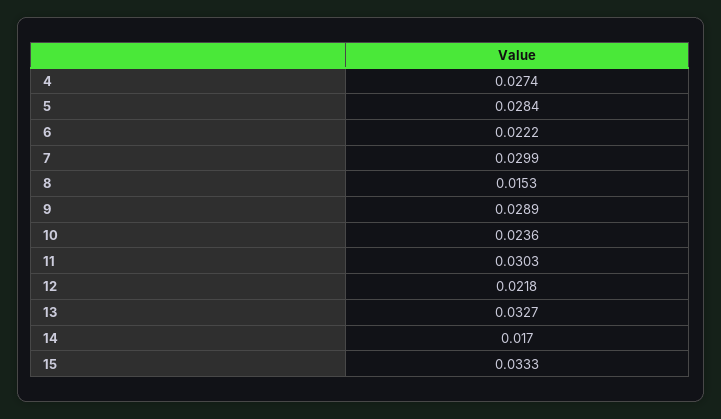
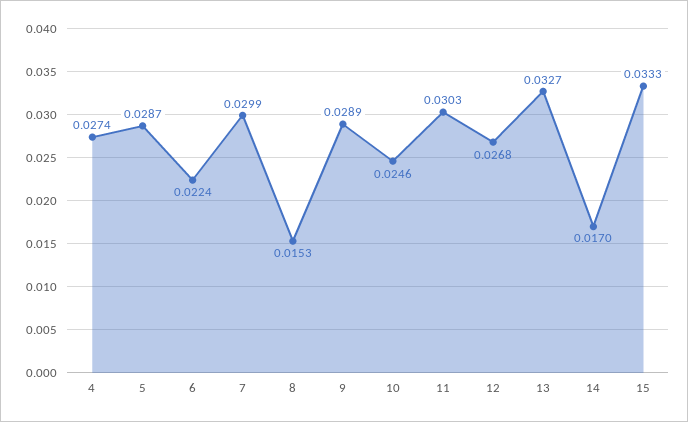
5: 0.0284 -> 0.0287
6: 0.0222 -> 0.0224
10: 0.0236 -> 0.0246
12: 0.0218 -> 0.0268

